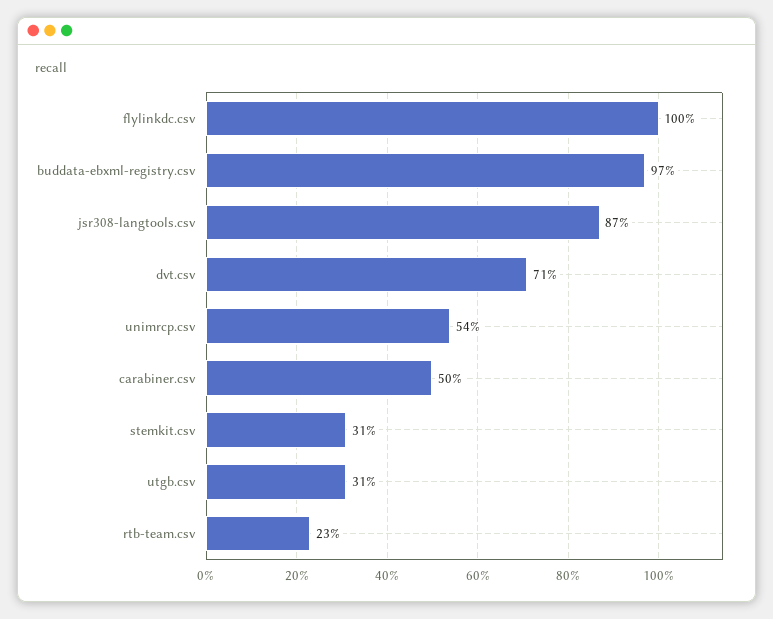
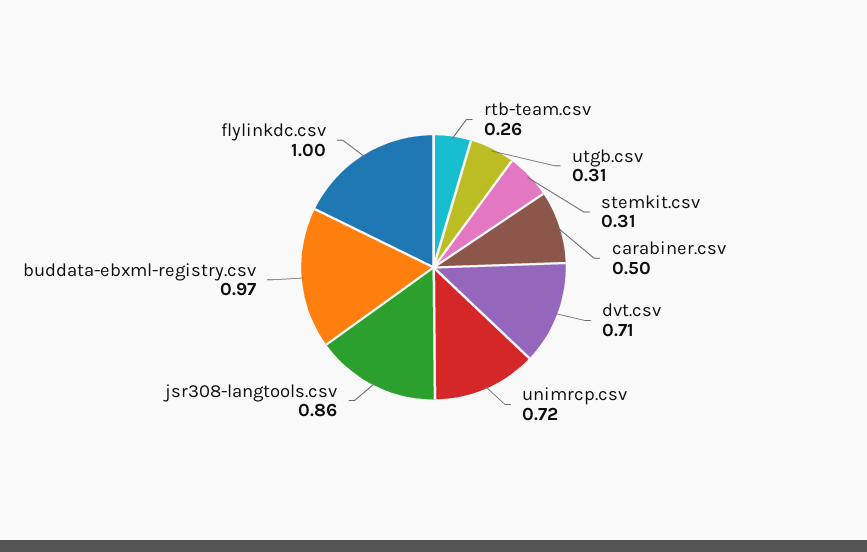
jsr308-langtools.csv: 0.87 -> 0.86
unimrcp.csv: 0.54 -> 0.72
rtb-team.csv: 0.23 -> 0.26

